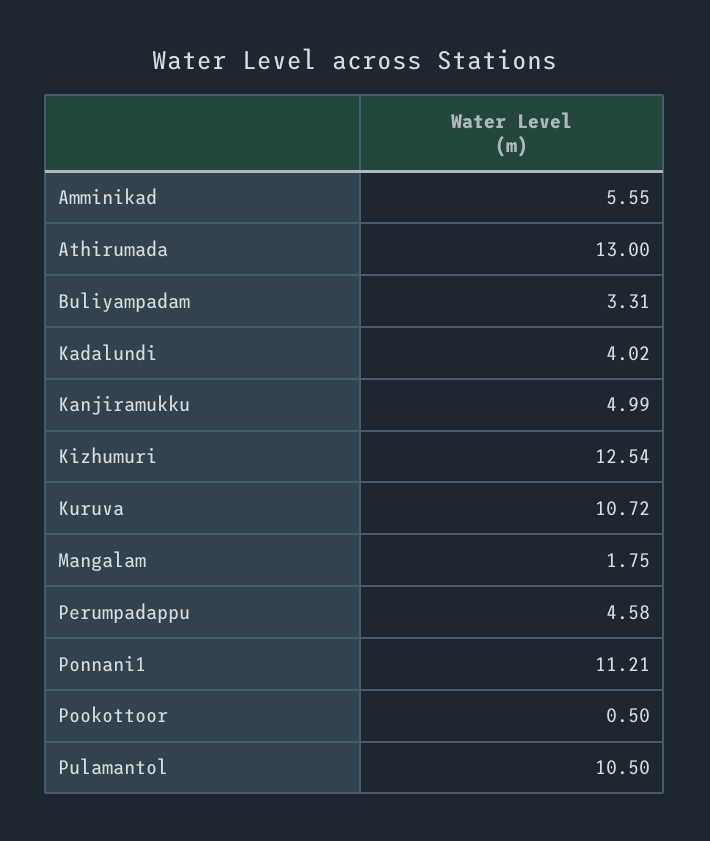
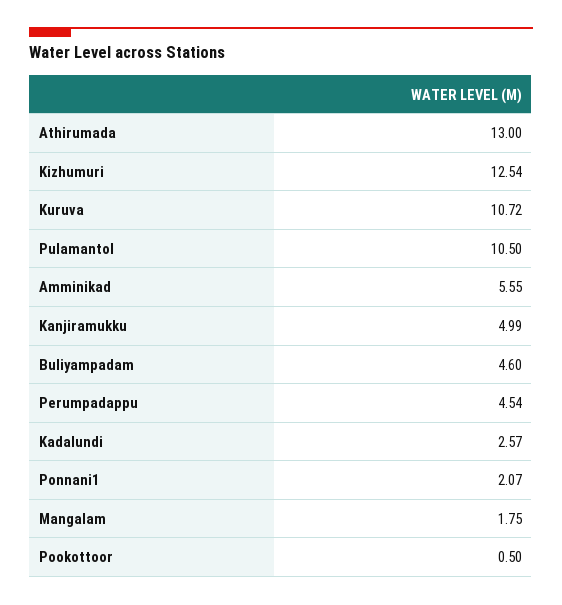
Buliyampadam: 3.31 -> 4.6
Kadalundi: 4.02 -> 2.57
Perumpadappu: 4.58 -> 4.54
Ponnani1: 11.21 -> 2.07

